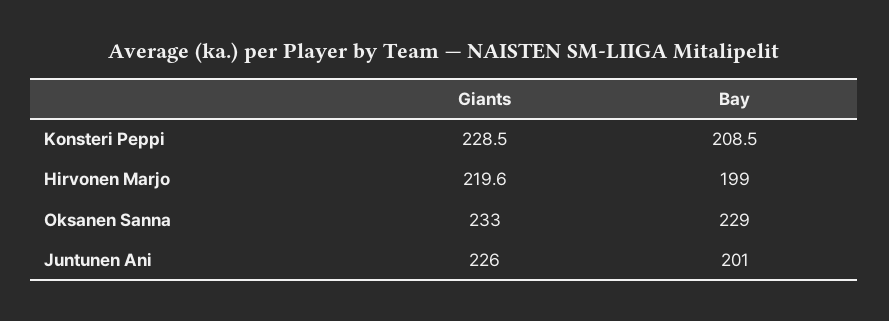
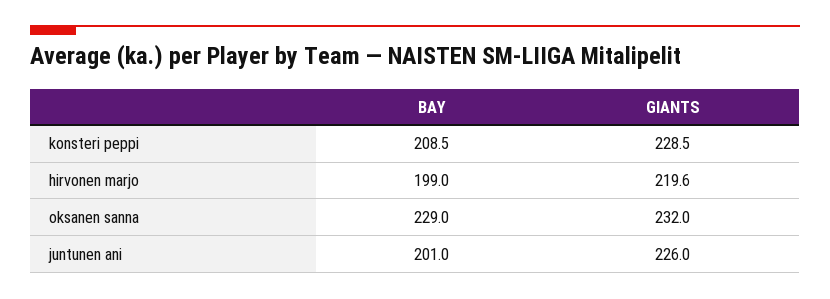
Giants, Oksanen Sanna: 233 -> 232

